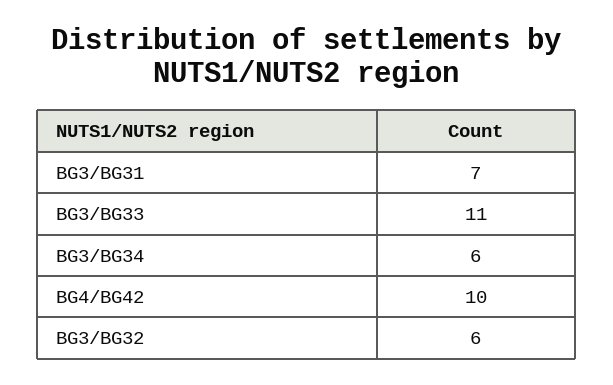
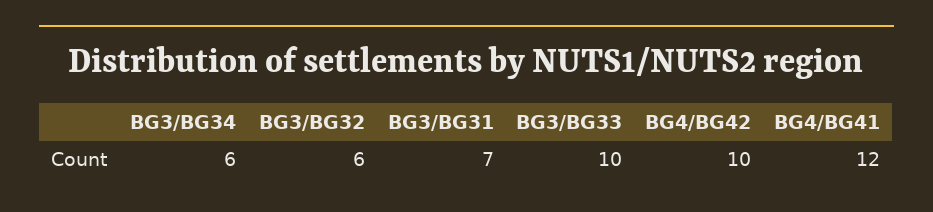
BG3/BG33: 11 -> 10
BG4/BG41: none -> 12

